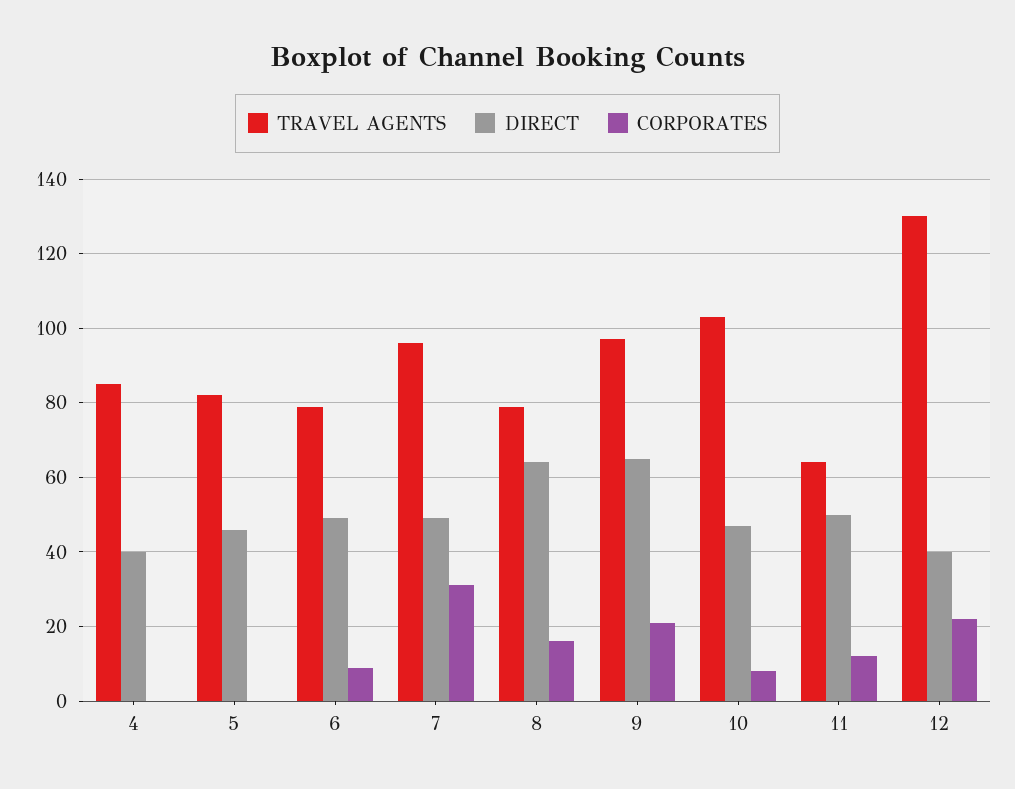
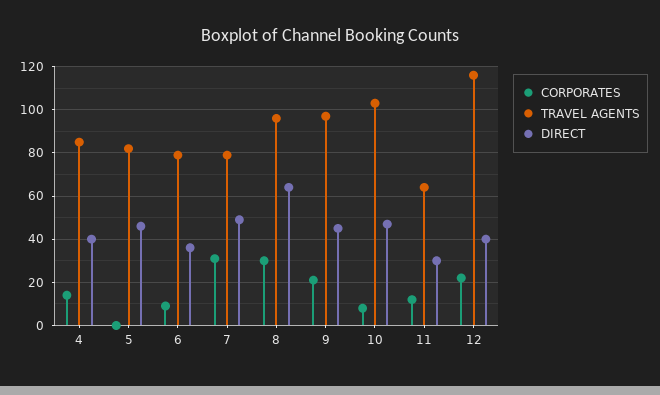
CORPORATES, 4: 0 -> 15
DIRECT, 6: 50 -> 35
TRAVEL AGENTS, 7: 95 -> 80
TRAVEL AGENTS, 8: 80 -> 95
CORPORATES, 8: 15 -> 30
DIRECT, 9: 65 -> 45
DIRECT, 11: 50 -> 30
TRAVEL AGENTS, 12: 130 -> 115

